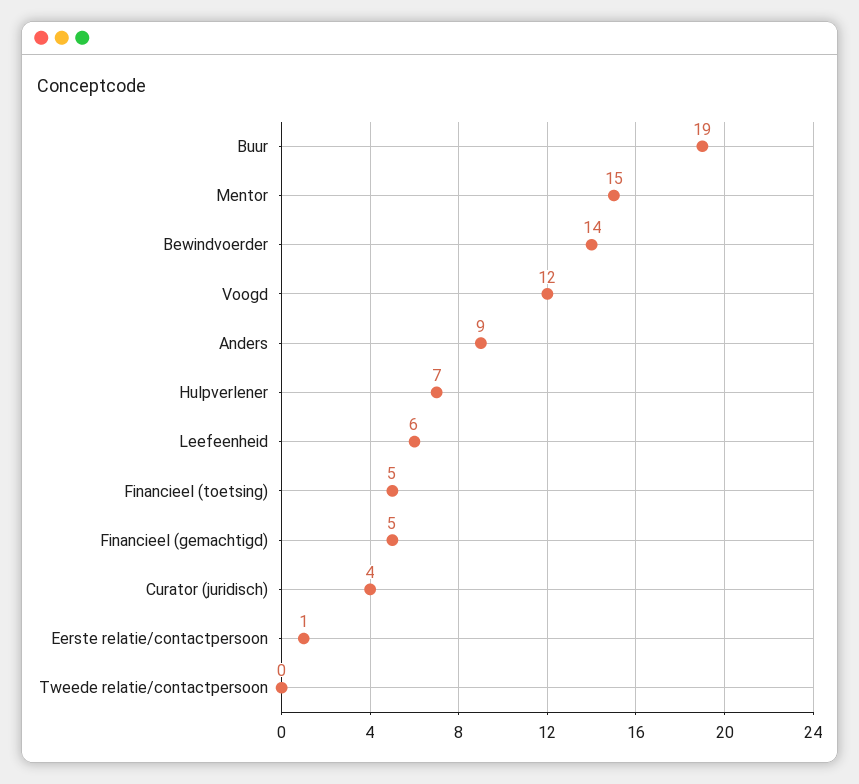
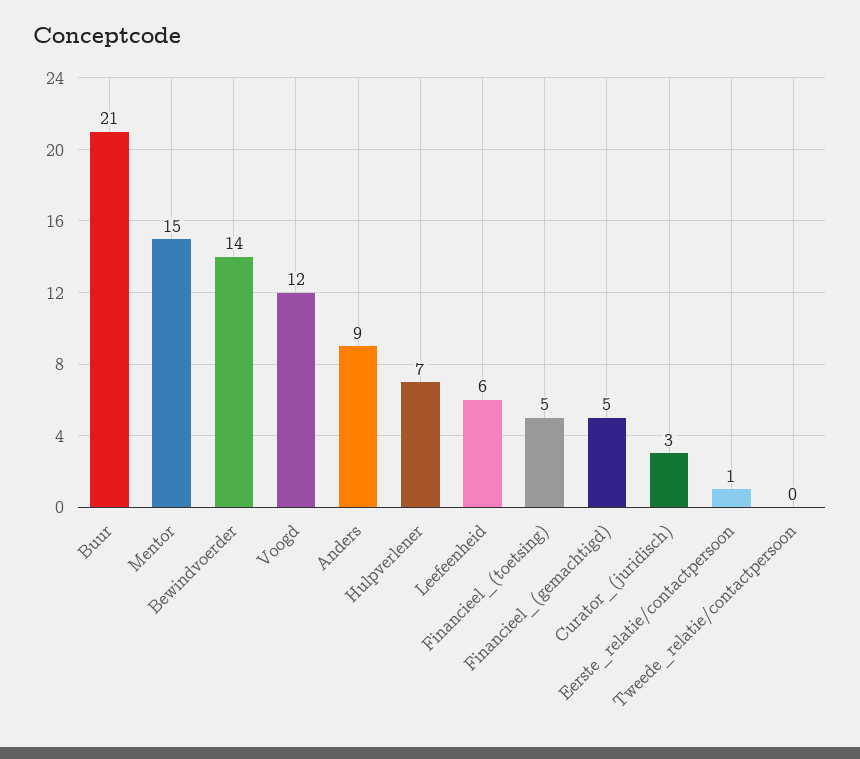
Buur: 19 -> 21
Curator (juridisch): 4 -> 3

